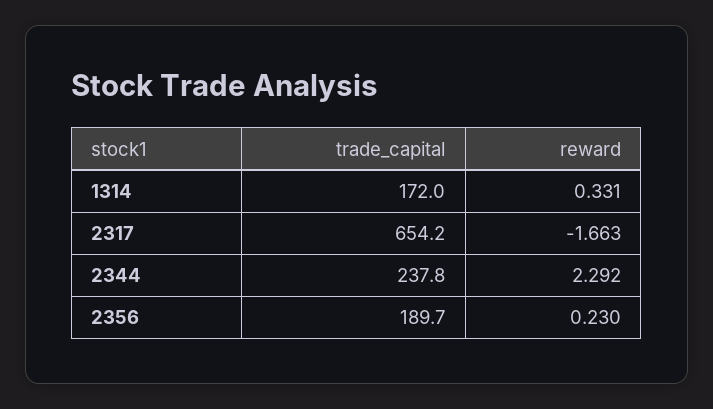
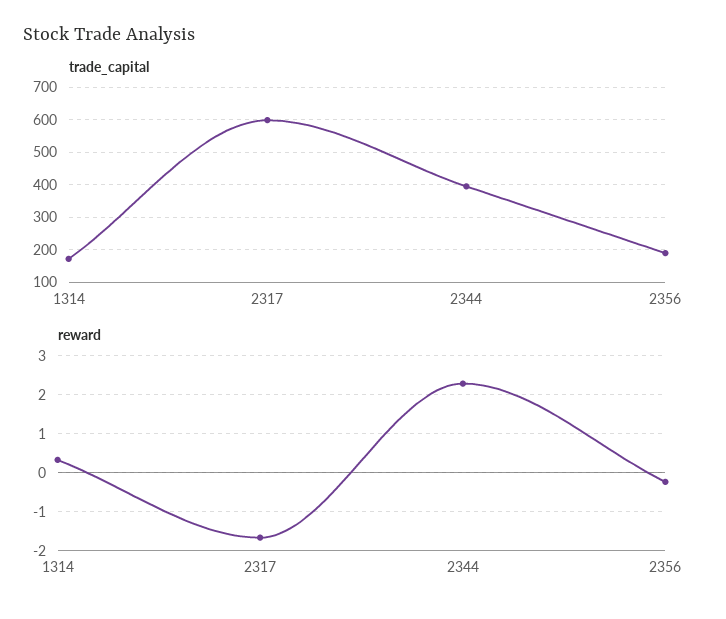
trade_capital, 2317: 654.2 -> 600
trade_capital, 2344: 237.8 -> 400
reward, 2356: 0.23 -> -0.2

